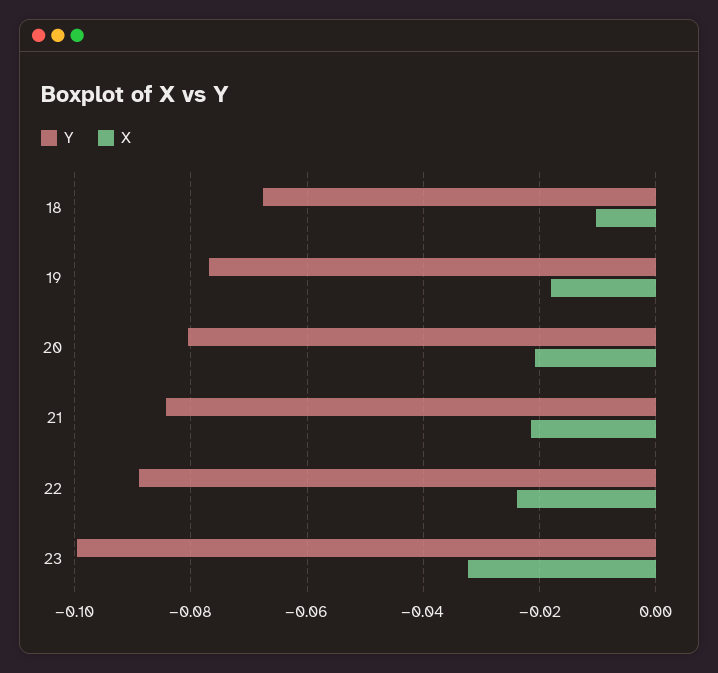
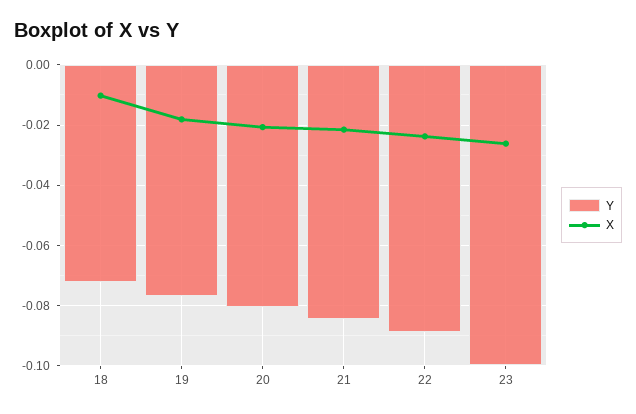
Y, 18: -0.068 -> -0.072
X, 23: -0.032 -> -0.026

